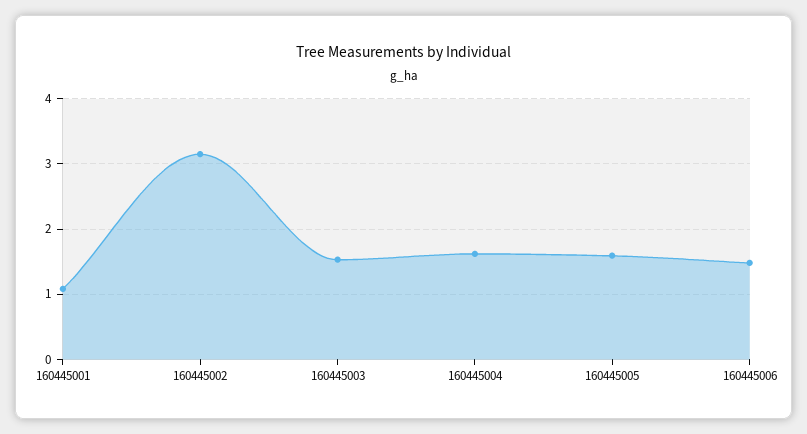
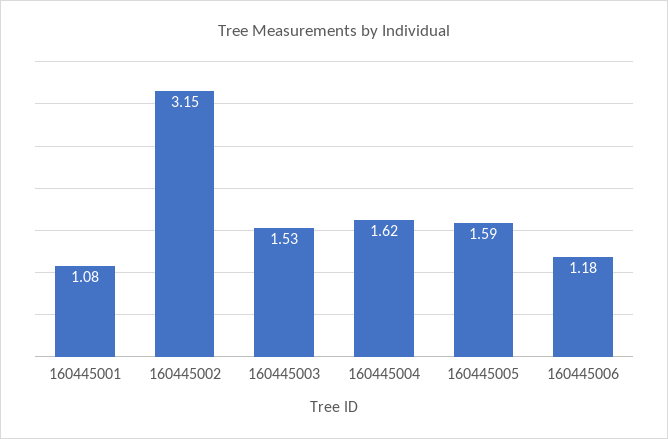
160445006: 1.5 -> 1.18

